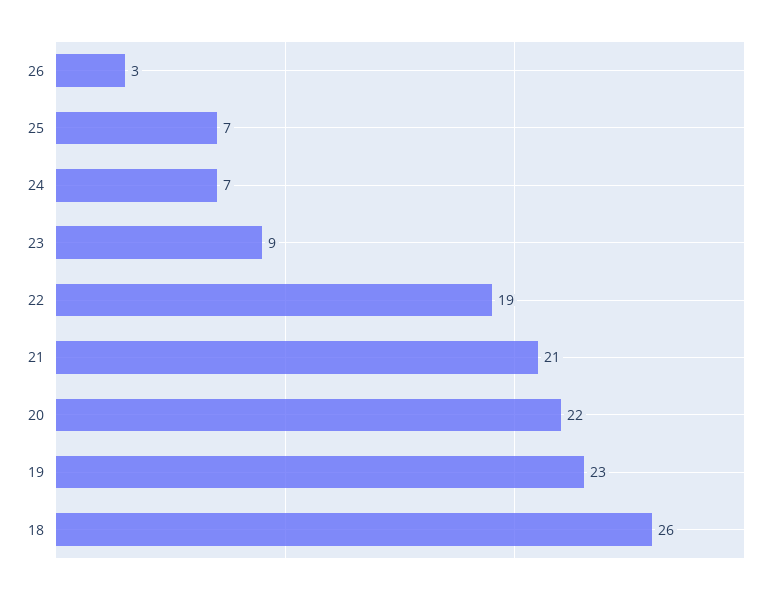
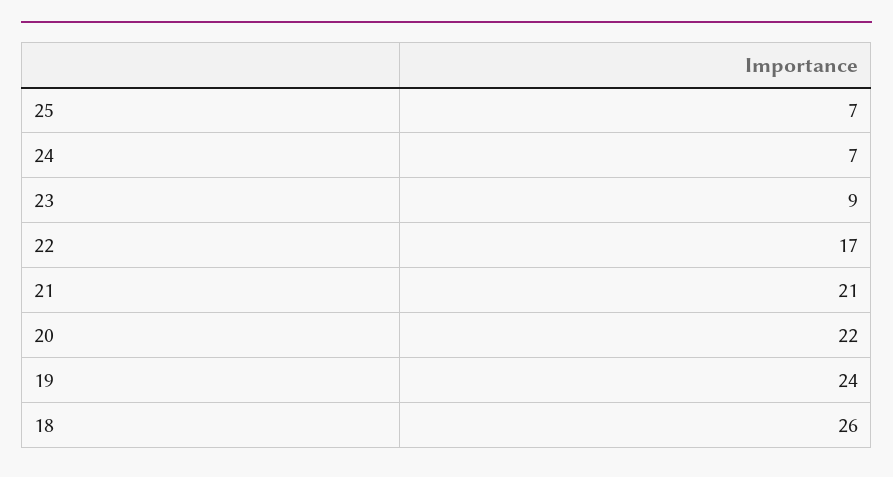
26: 3 -> none
22: 19 -> 17
19: 23 -> 24

